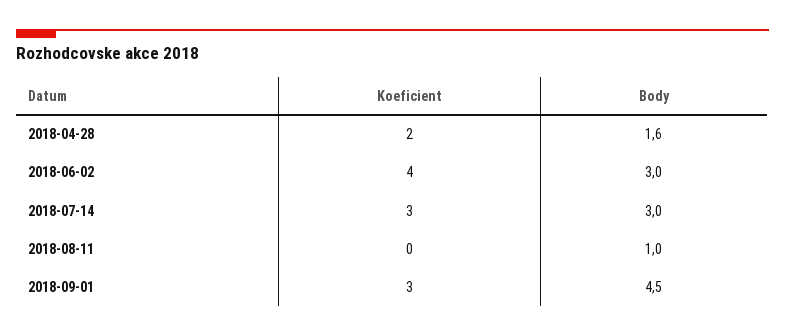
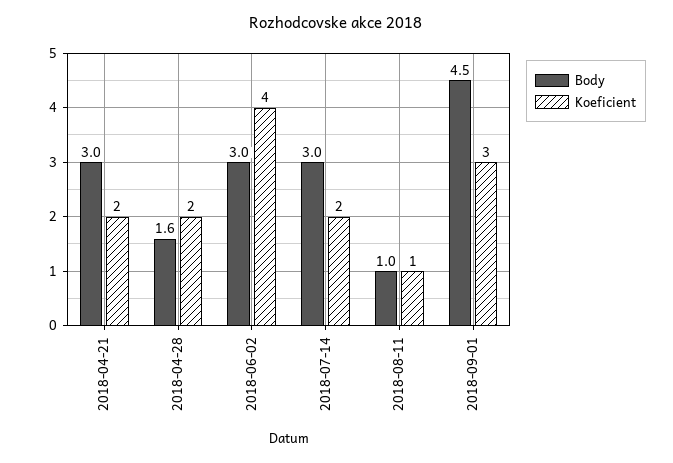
Koeficient, 2018-07-14: 3 -> 2
Koeficient, 2018-08-11: 0 -> 1
Body, 2018-04-21: none -> 3
Koeficient, 2018-04-21: none -> 2

